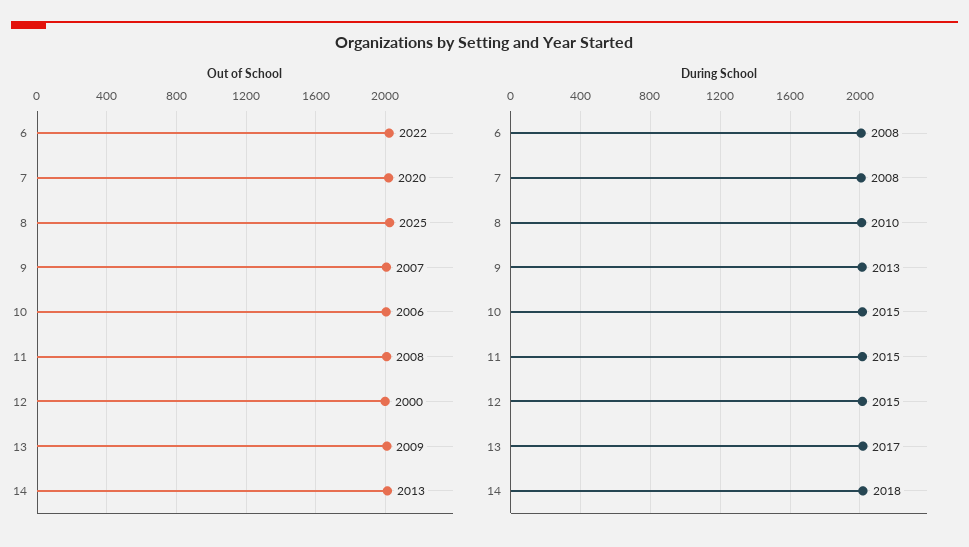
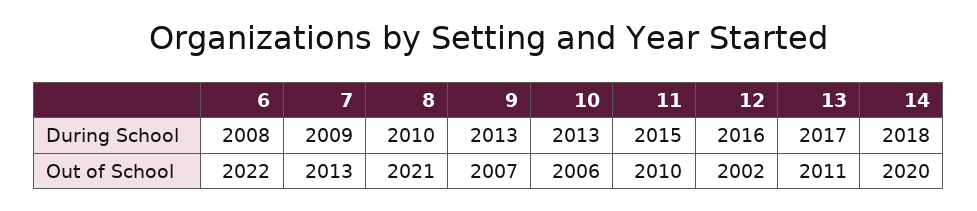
Out of School, 7: 2020 -> 2013
Out of School, 8: 2025 -> 2021
Out of School, 11: 2008 -> 2010
Out of School, 12: 2000 -> 2002
Out of School, 13: 2009 -> 2011
Out of School, 14: 2013 -> 2020
During School, 7: 2008 -> 2009
During School, 10: 2015 -> 2013
During School, 12: 2015 -> 2016

